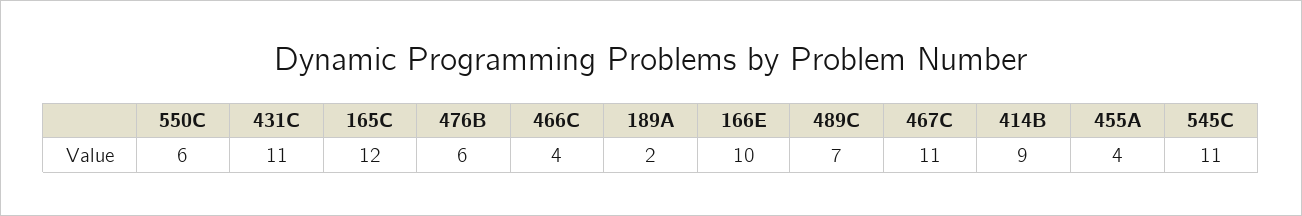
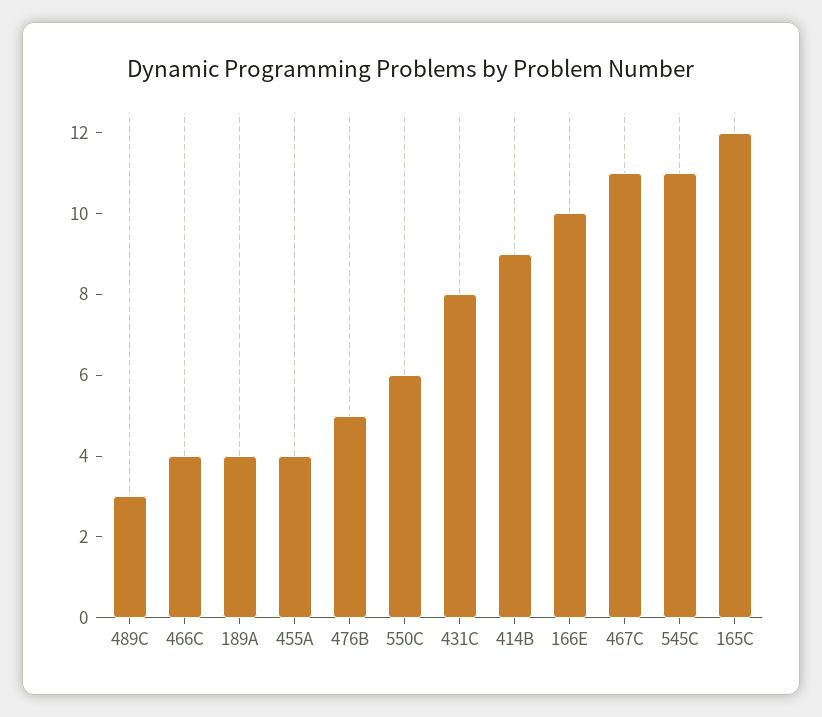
431C: 11 -> 8
476B: 6 -> 5
189A: 2 -> 4
489C: 7 -> 3

